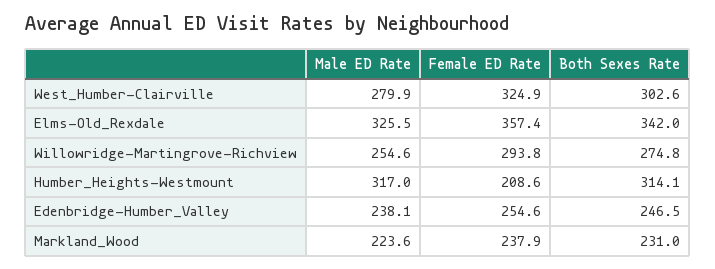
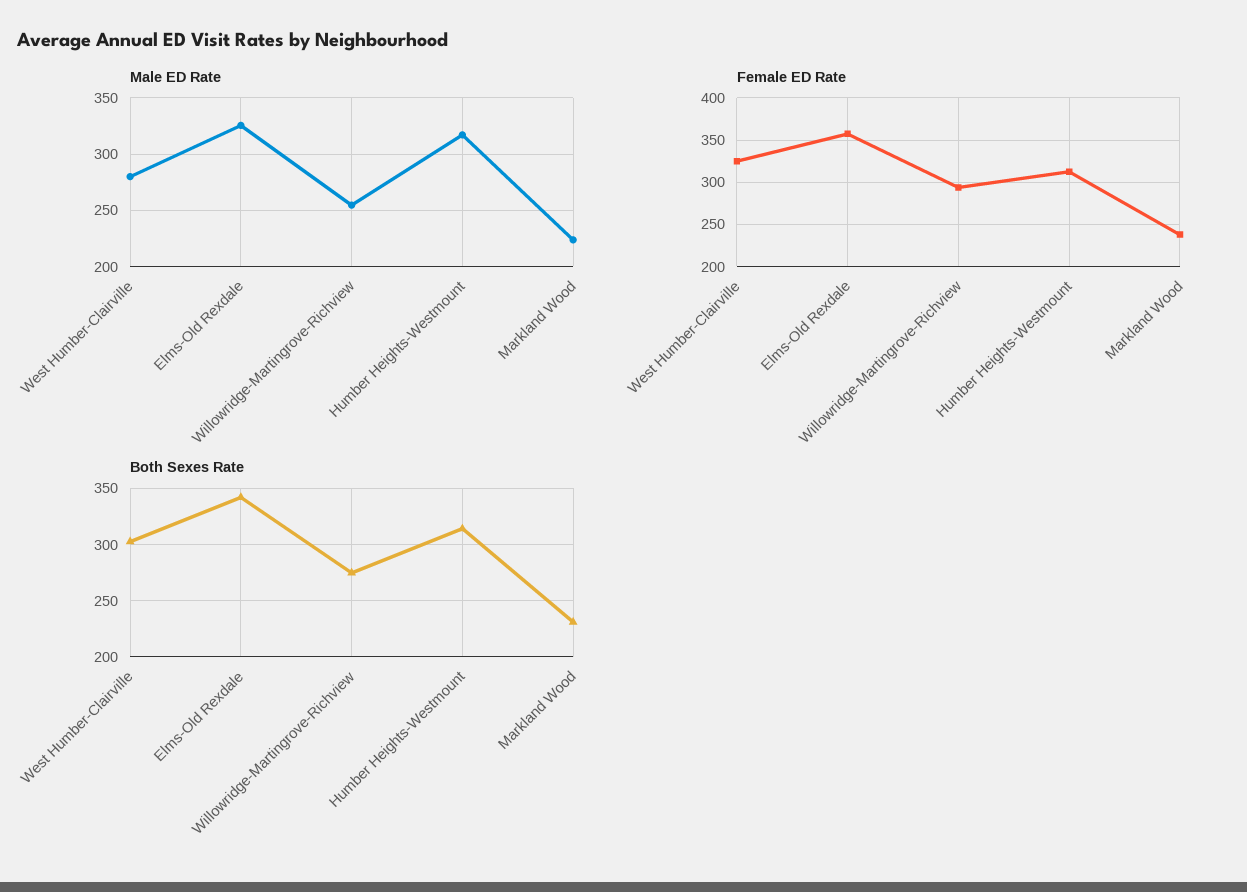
Female ED Rate, Humber_Heights-Westmount: 208.6 -> 310
Male ED Rate, Edenbridge-Humber_Valley: 238.1 -> none
Female ED Rate, Edenbridge-Humber_Valley: 254.6 -> none
Both Sexes Rate, Edenbridge-Humber_Valley: 246.5 -> none

